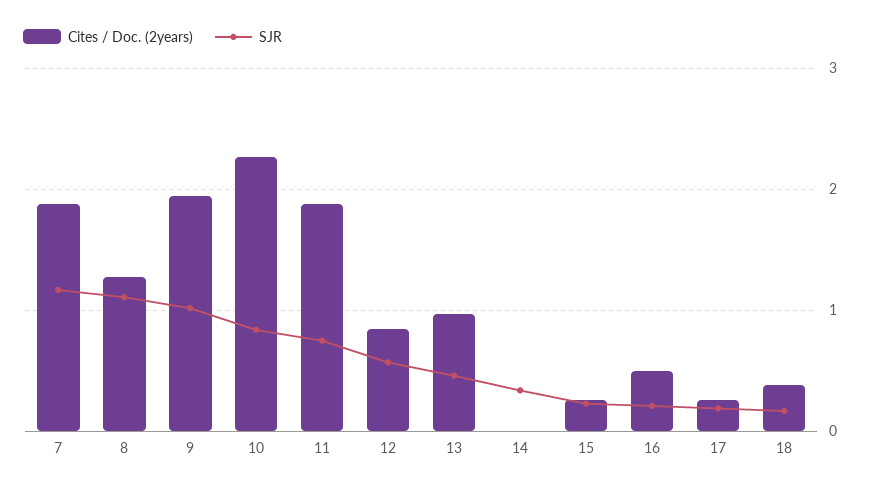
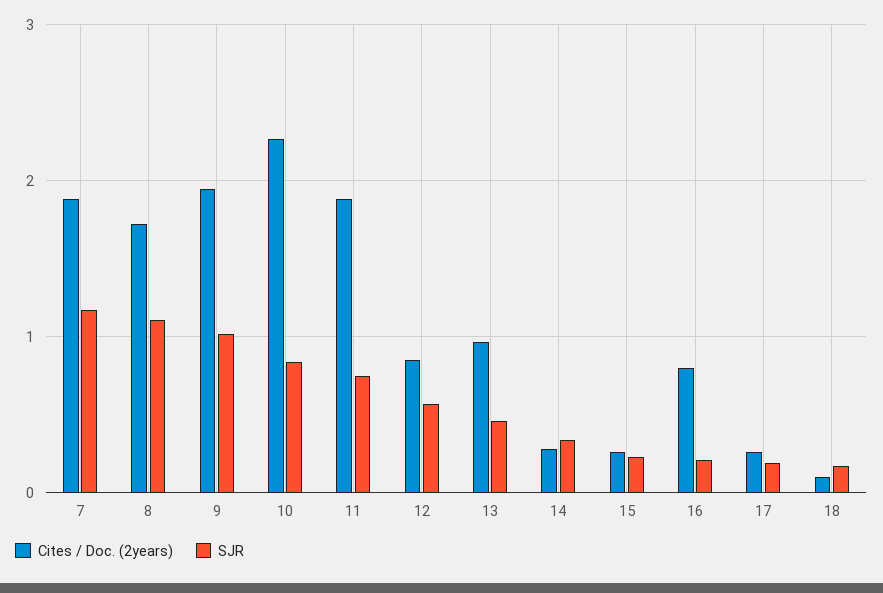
Cites / Doc. (2years), 8: 1.3 -> 1.7
Cites / Doc. (2years), 14: 0 -> 0.3
Cites / Doc. (2years), 16: 0.5 -> 0.8
Cites / Doc. (2years), 18: 0.4 -> 0.1

